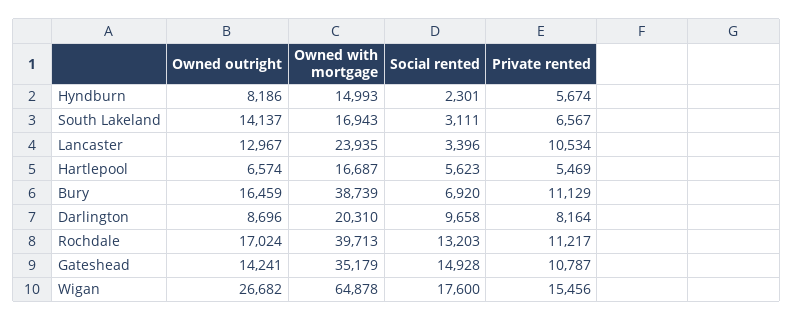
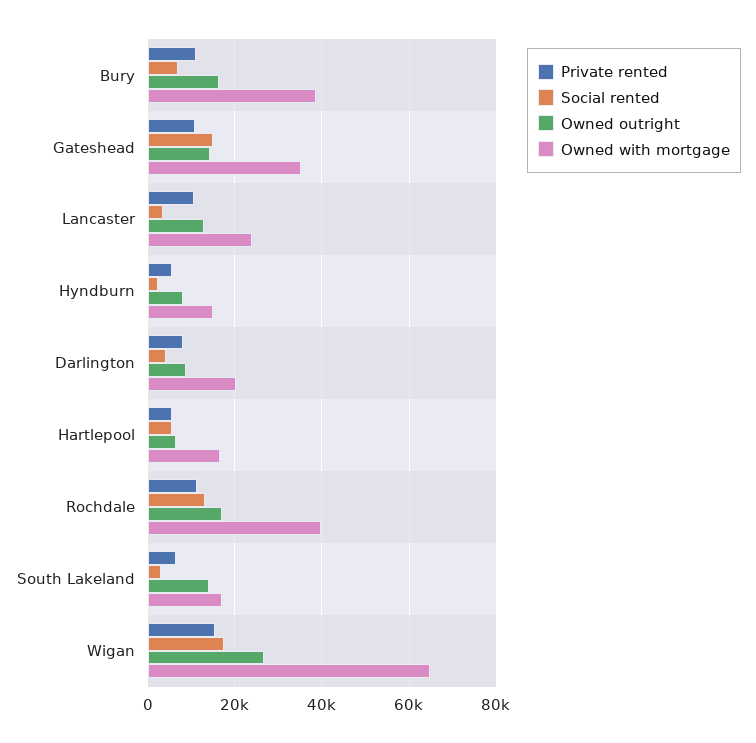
Social rented, Darlington: 9658 -> 4000

